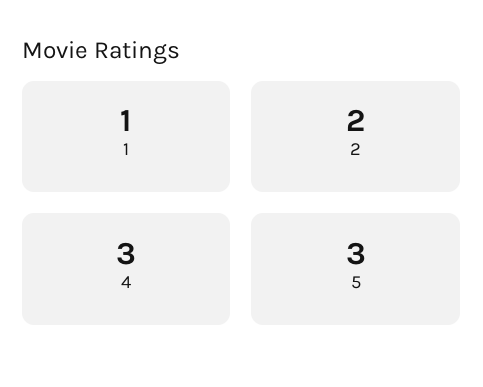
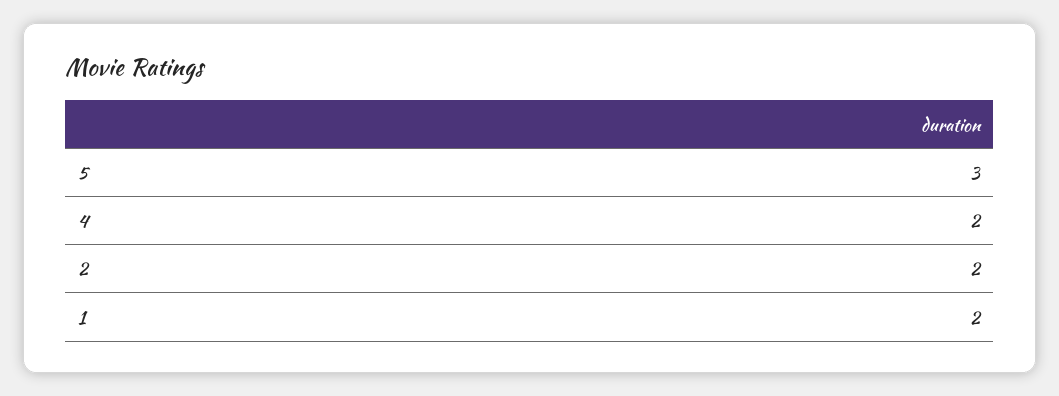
1: 1 -> 2
4: 3 -> 2

